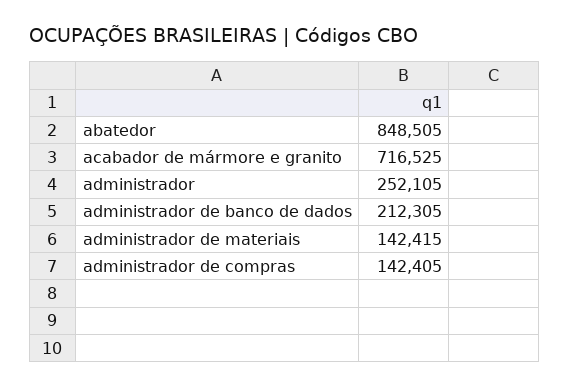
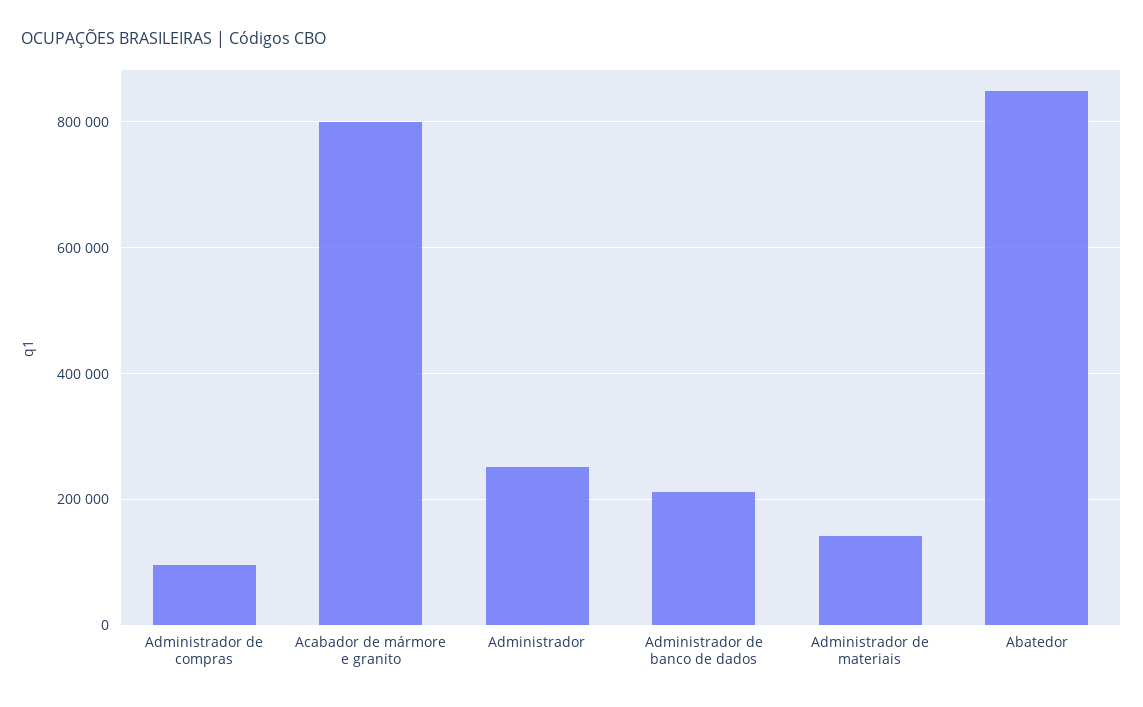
acabador de mármore e granito: 716525 -> 800000
administrador de compras: 142405 -> 100000

